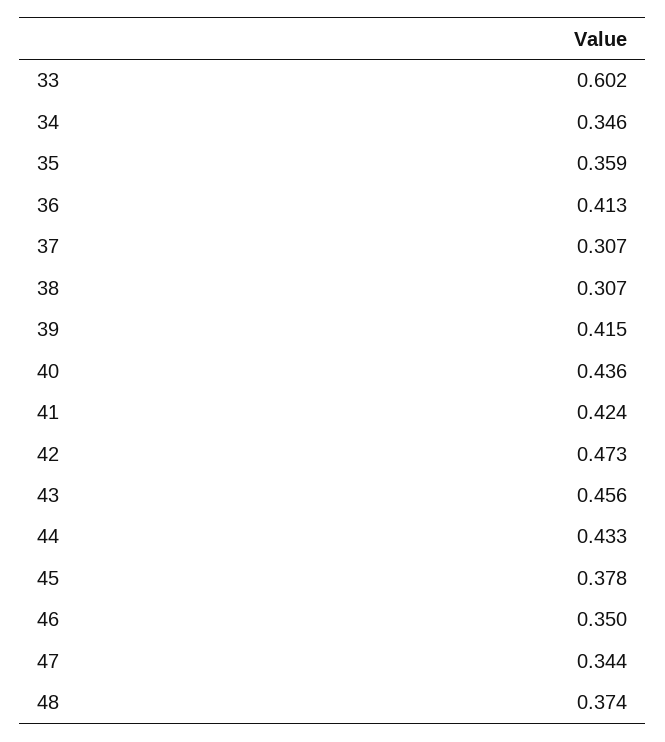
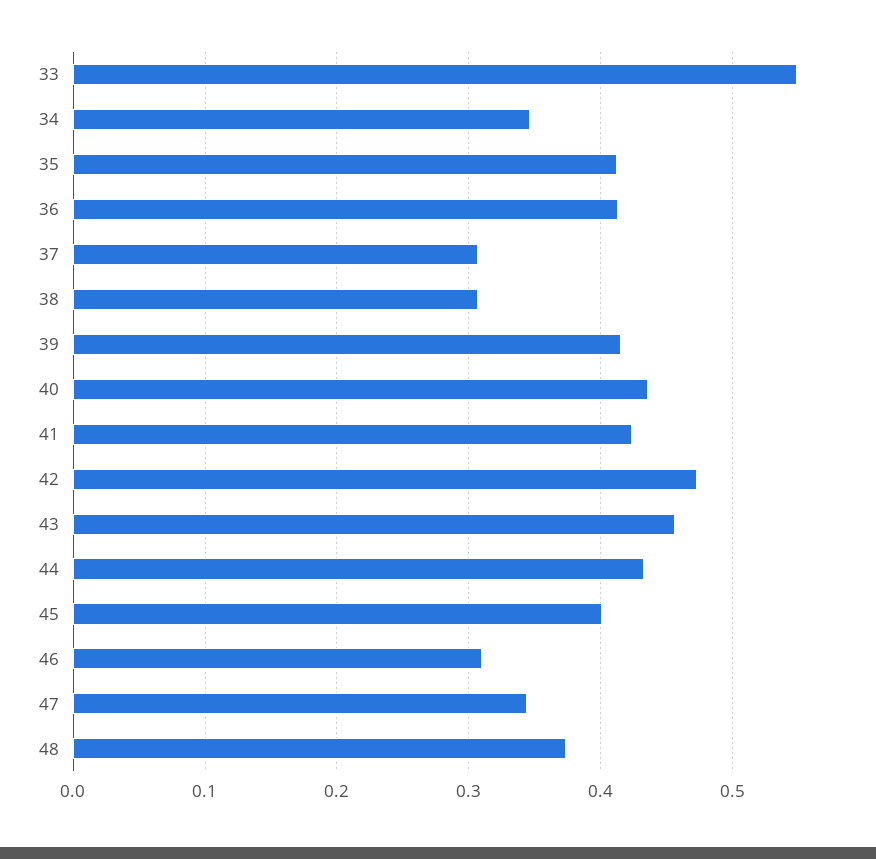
33: 0.602 -> 0.55
35: 0.359 -> 0.41
45: 0.378 -> 0.4
46: 0.35 -> 0.31

